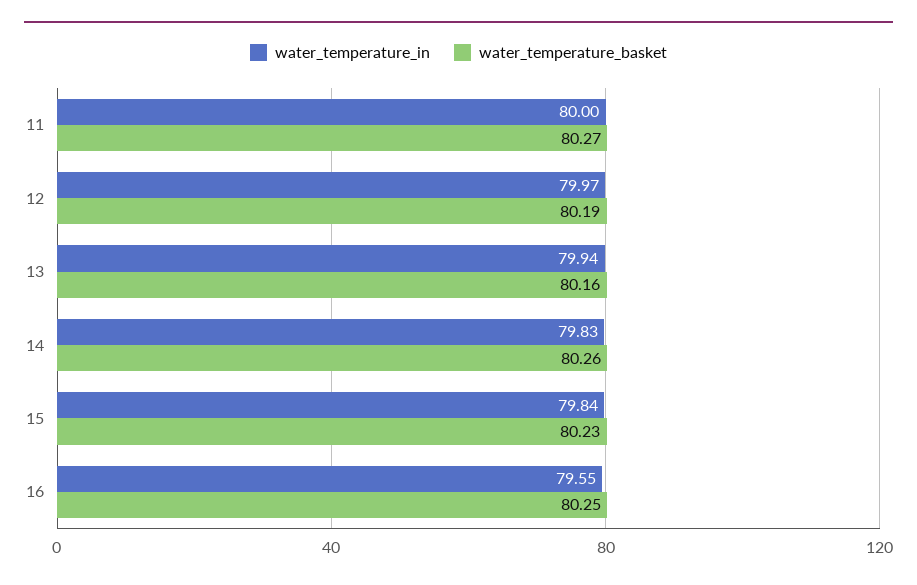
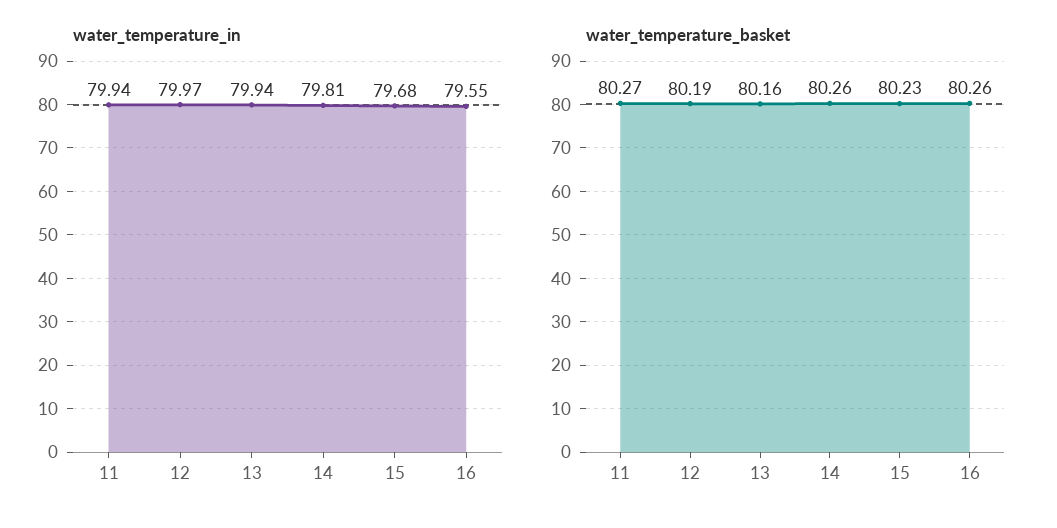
water_temperature_in, 11: 80 -> 79.94
water_temperature_in, 14: 79.83 -> 79.81
water_temperature_in, 15: 79.84 -> 79.68
water_temperature_basket, 16: 80.25 -> 80.26

